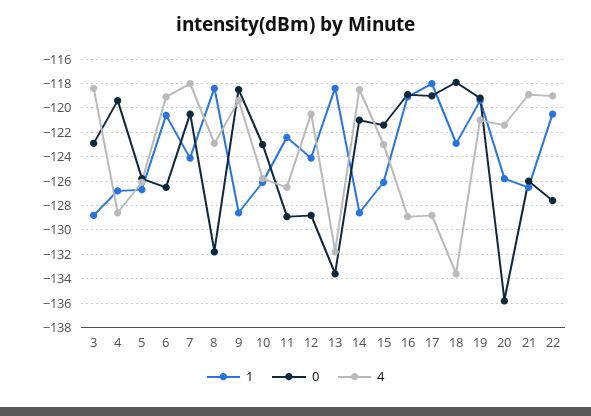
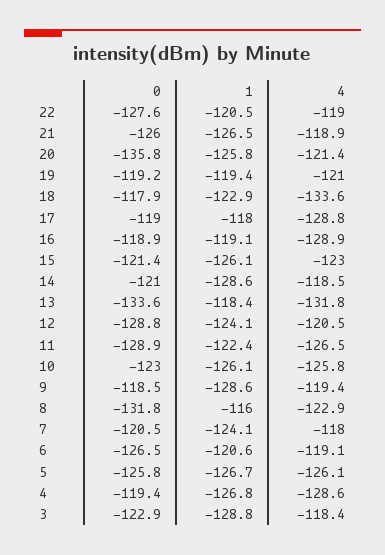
1, 8: -118.5 -> -116

